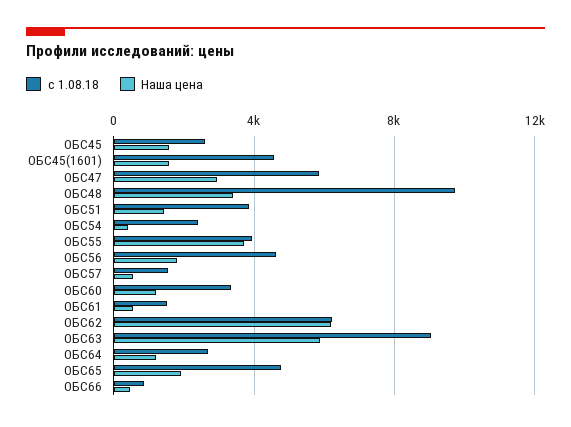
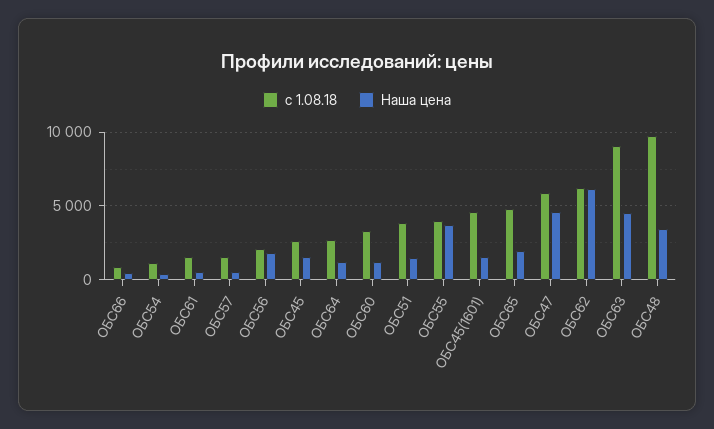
Наша цена, ОБС47: 3000 -> 4500
с 1.08.18, ОБС54: 2500 -> 1000
с 1.08.18, ОБС56: 4500 -> 2000
Наша цена, ОБС63: 6000 -> 4500

